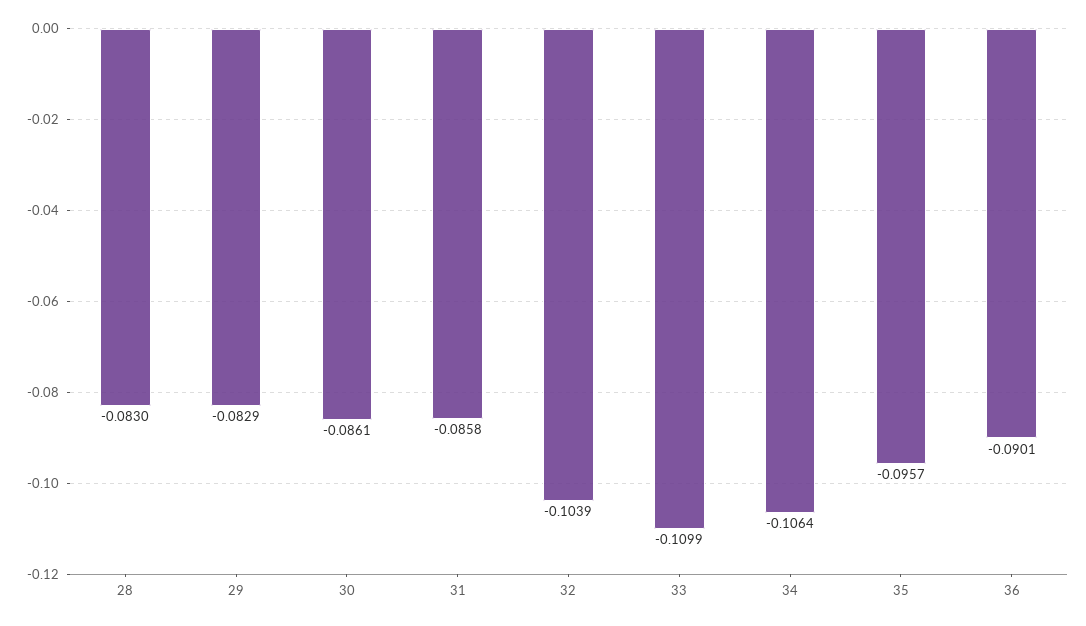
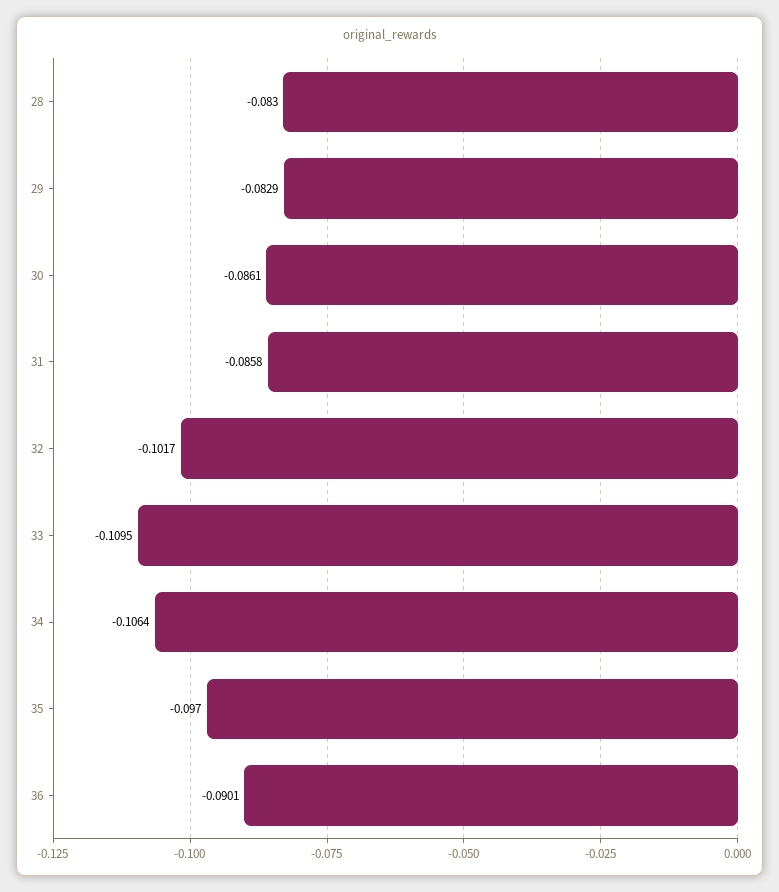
32: -0.1039 -> -0.1017
33: -0.1099 -> -0.1095
35: -0.0957 -> -0.097

